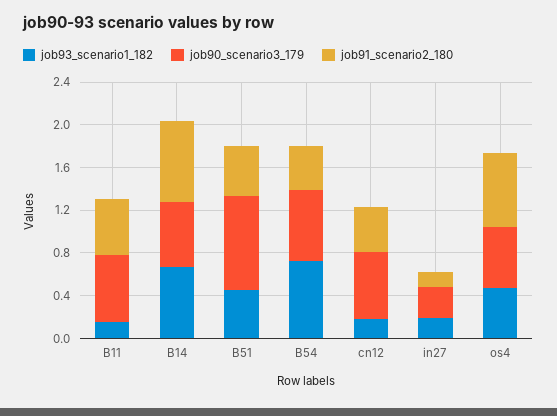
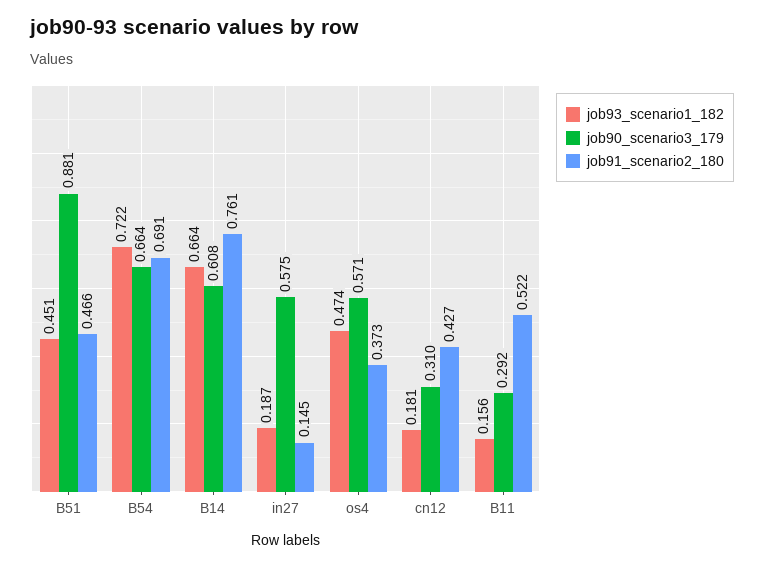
job90_scenario3_179, B11: 0.6 -> 0.292
job91_scenario2_180, B54: 0.4 -> 0.691
job90_scenario3_179, cn12: 0.6 -> 0.31
job90_scenario3_179, in27: 0.3 -> 0.575
job91_scenario2_180, os4: 0.7 -> 0.373

